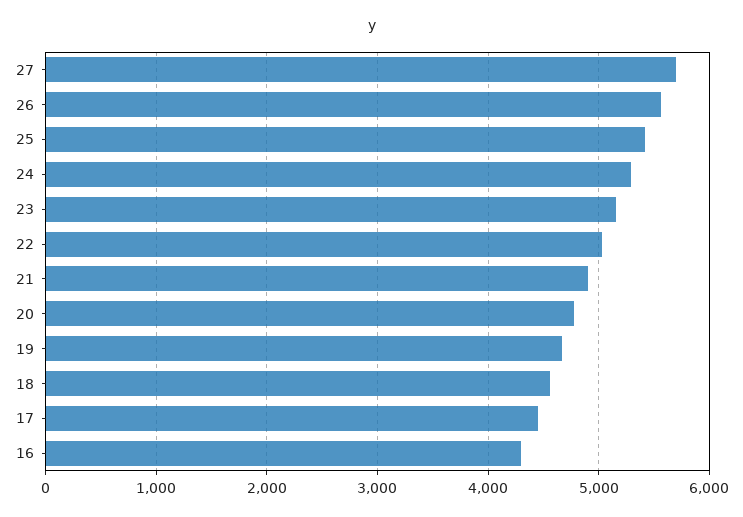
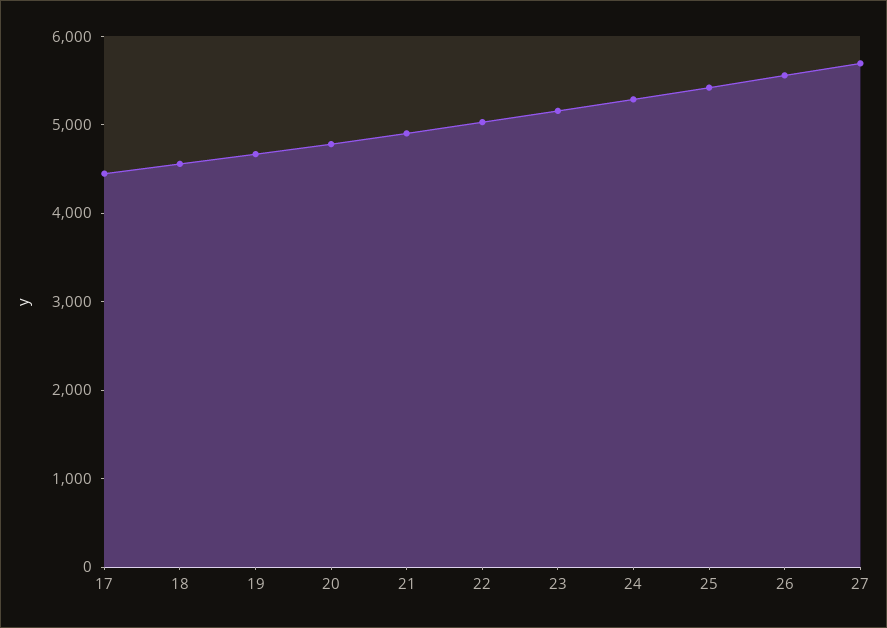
16: 4300 -> none

